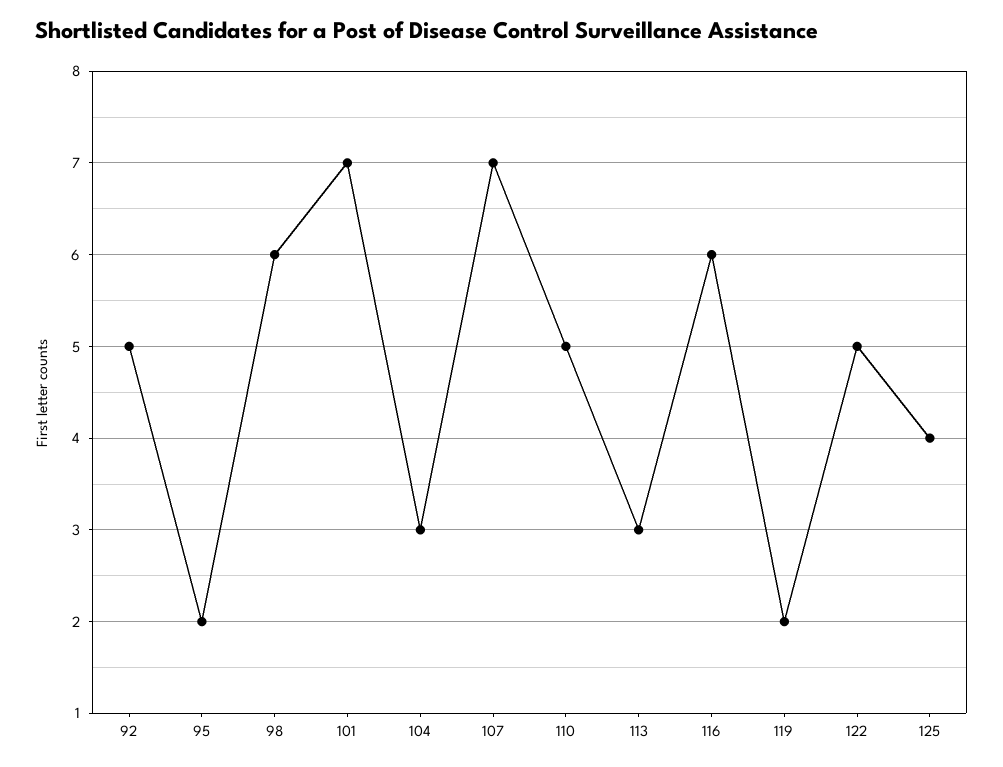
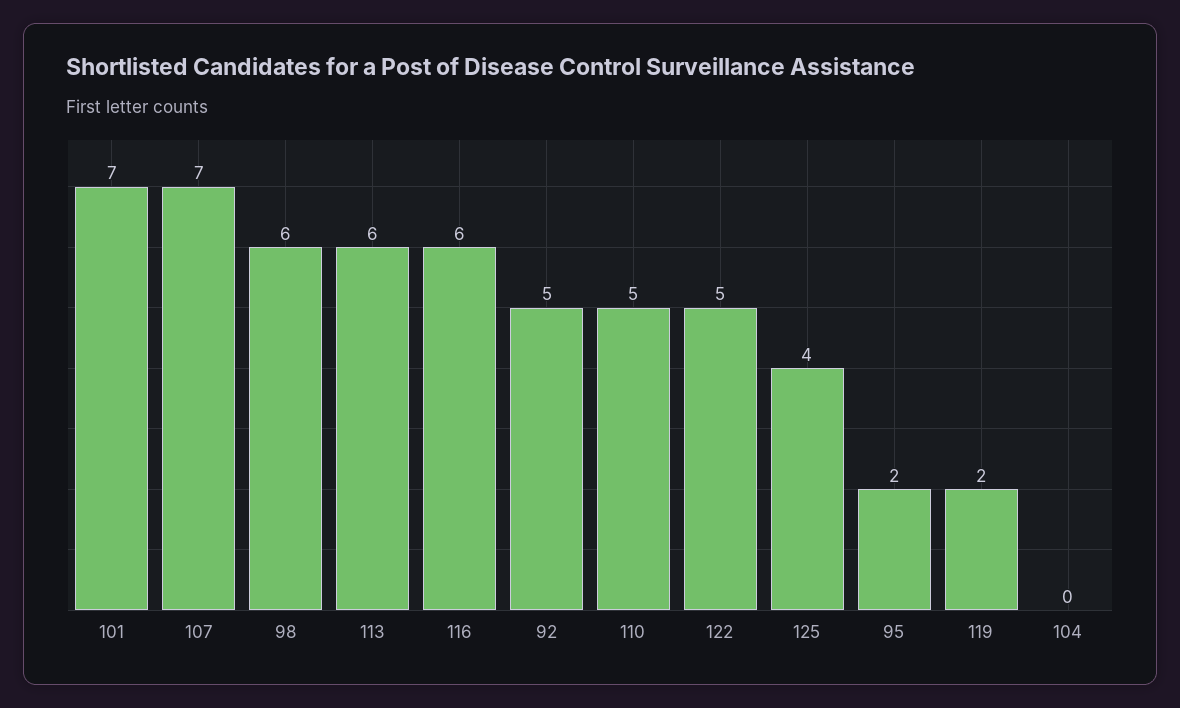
104: 3 -> 0
113: 3 -> 6

